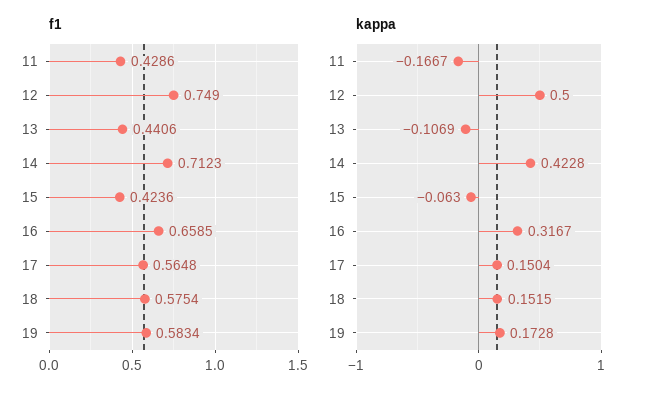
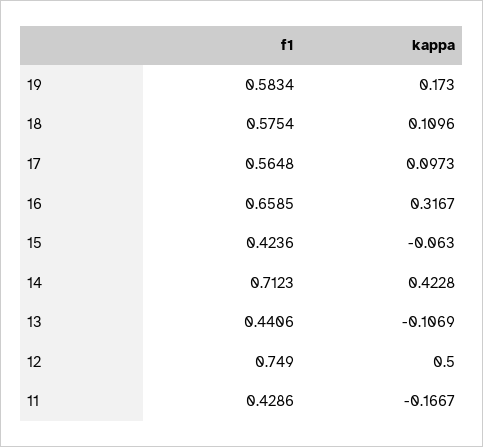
kappa, 17: 0.1504 -> 0.0973
kappa, 18: 0.1515 -> 0.1096
kappa, 19: 0.1728 -> 0.173

